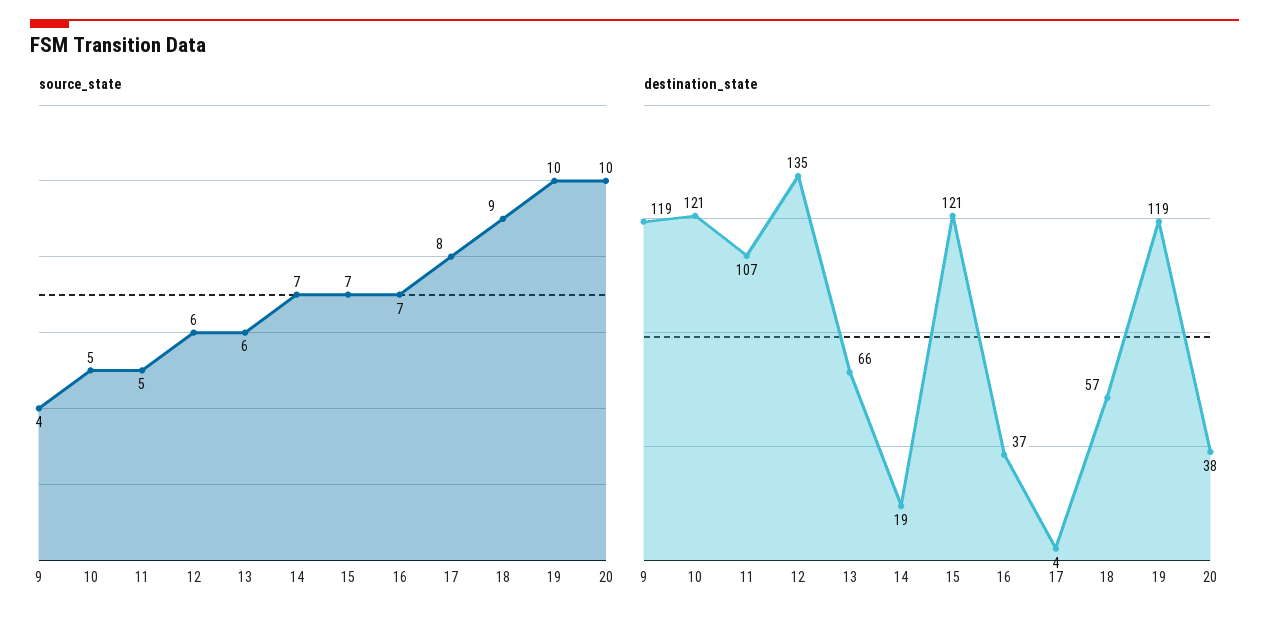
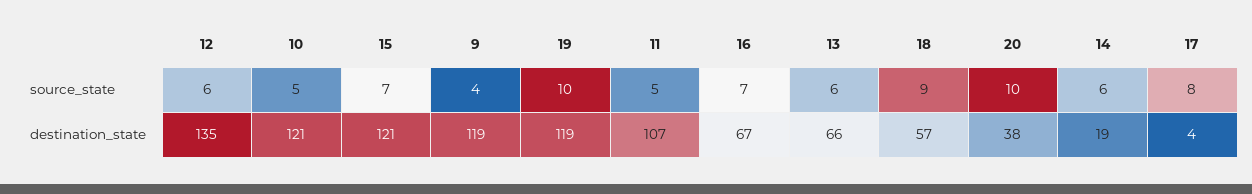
source_state, 14: 7 -> 6
destination_state, 16: 37 -> 67

